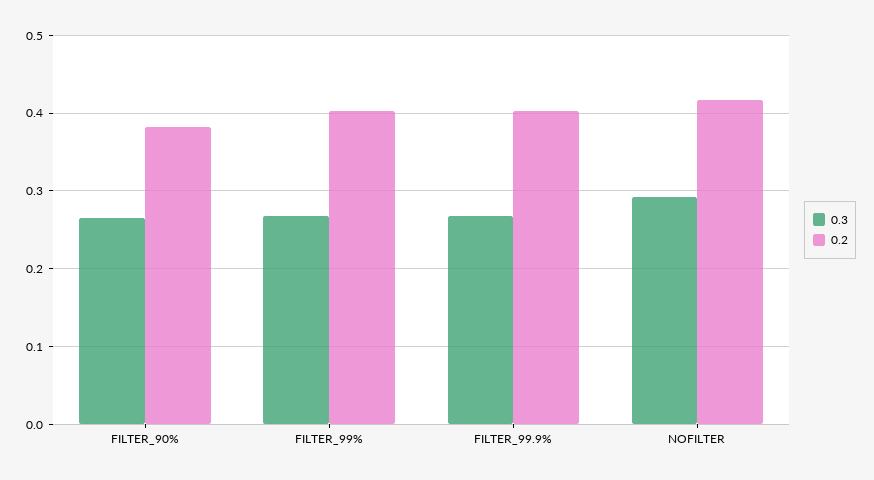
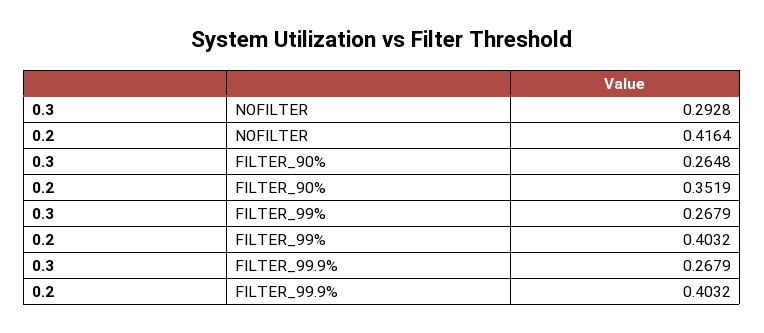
0.2, FILTER_90%: 0.38 -> 0.3519

